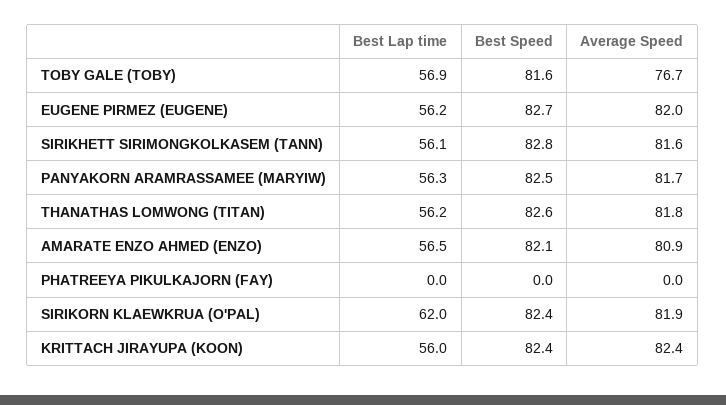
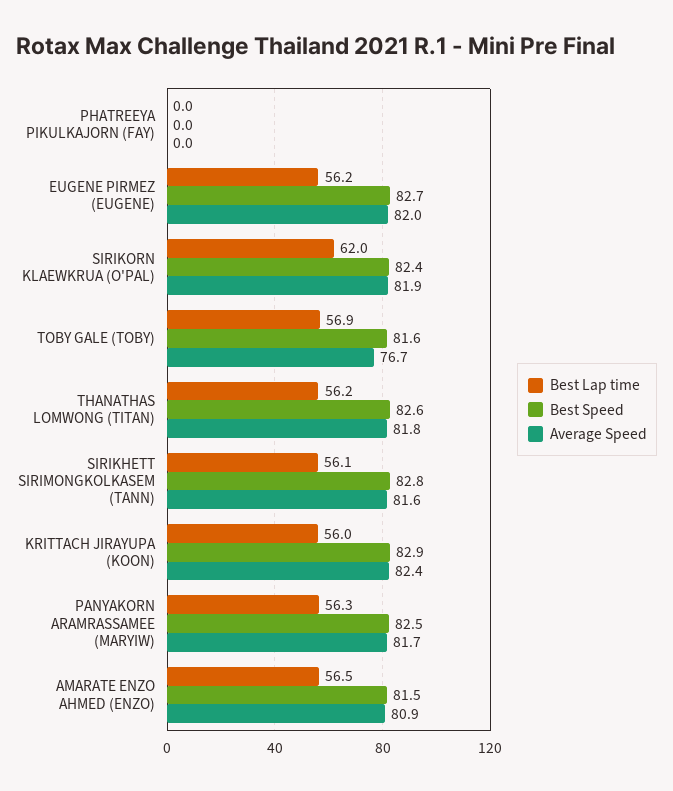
Best Speed, AMARATE ENZO AHMED (ENZO): 82.1 -> 81.5
Best Speed, KRITTACH JIRAYUPA (KOON): 82.4 -> 82.9

